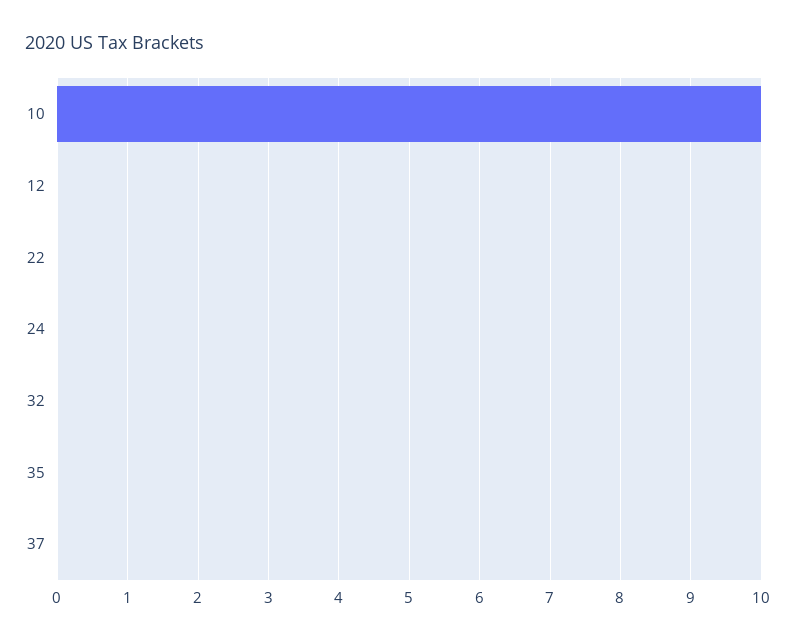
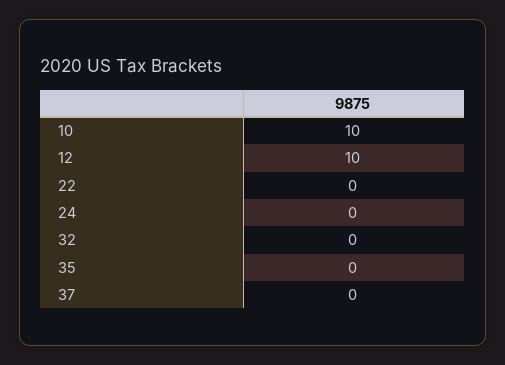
12: 0 -> 10

